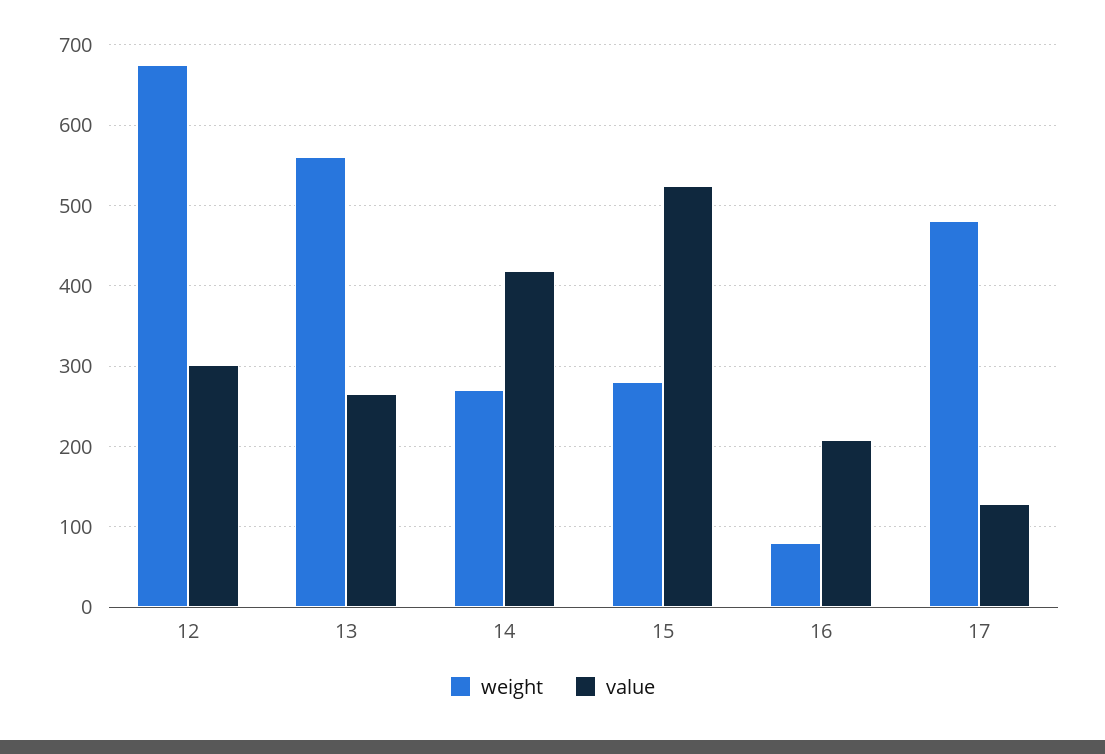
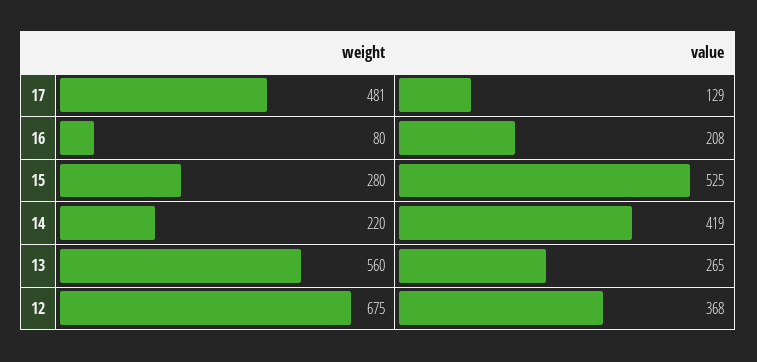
value, 12: 300 -> 368
weight, 14: 270 -> 220

